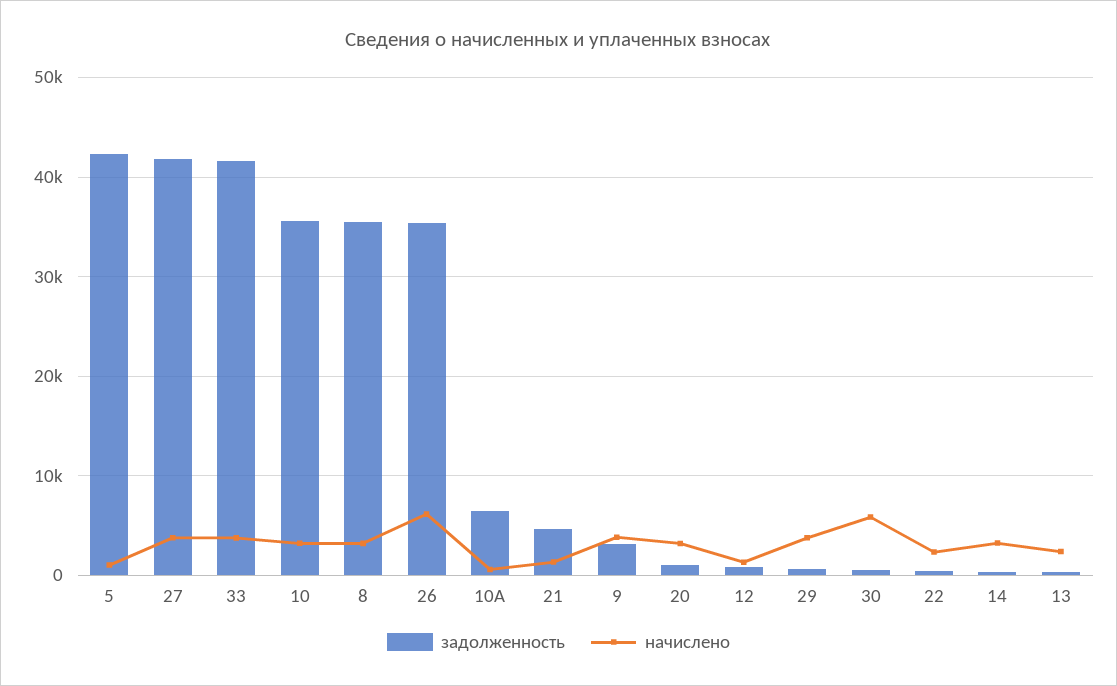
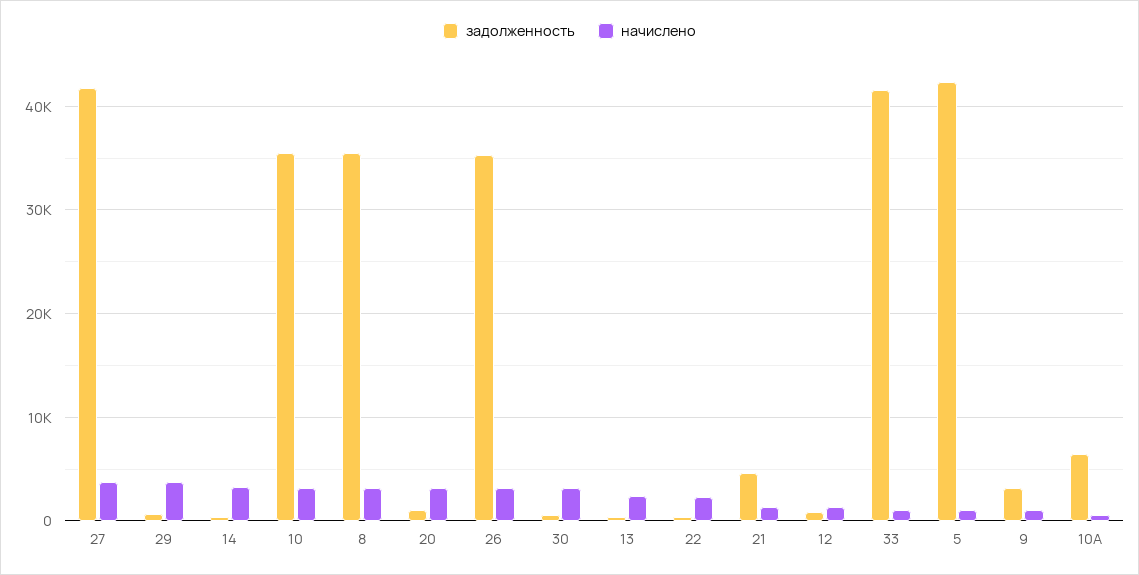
начислено, 33: 4000 -> 1000
начислено, 26: 6000 -> 3000
начислено, 9: 4000 -> 1000
начислено, 30: 6000 -> 3000

